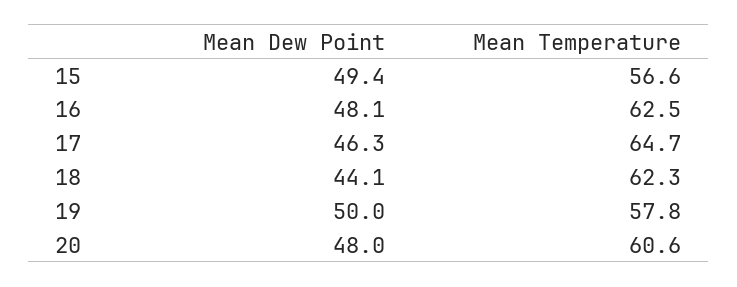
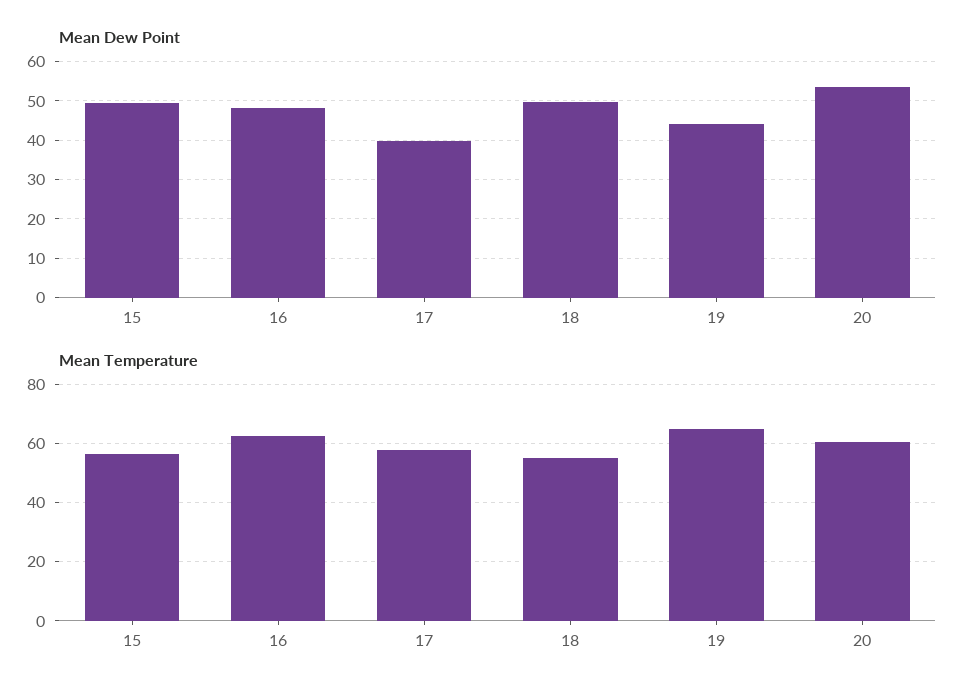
Mean Dew Point, 17: 46.3 -> 40
Mean Temperature, 17: 64.7 -> 57.5
Mean Dew Point, 18: 44.1 -> 50
Mean Temperature, 18: 62.3 -> 55
Mean Dew Point, 19: 50 -> 44
Mean Temperature, 19: 57.8 -> 65
Mean Dew Point, 20: 48 -> 54

